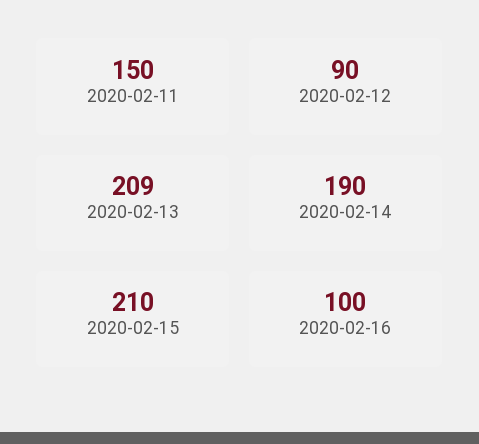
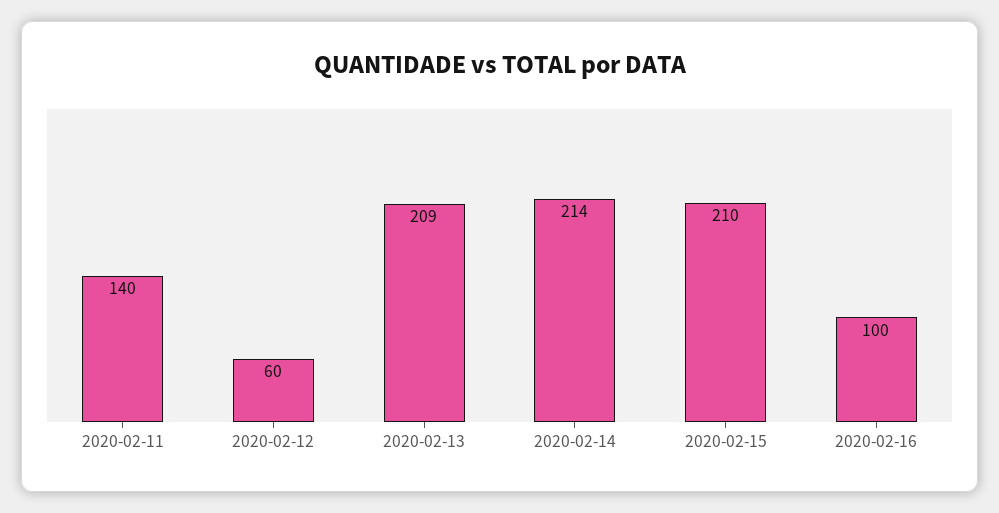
2020-02-11: 150 -> 140
2020-02-12: 90 -> 60
2020-02-14: 190 -> 214

